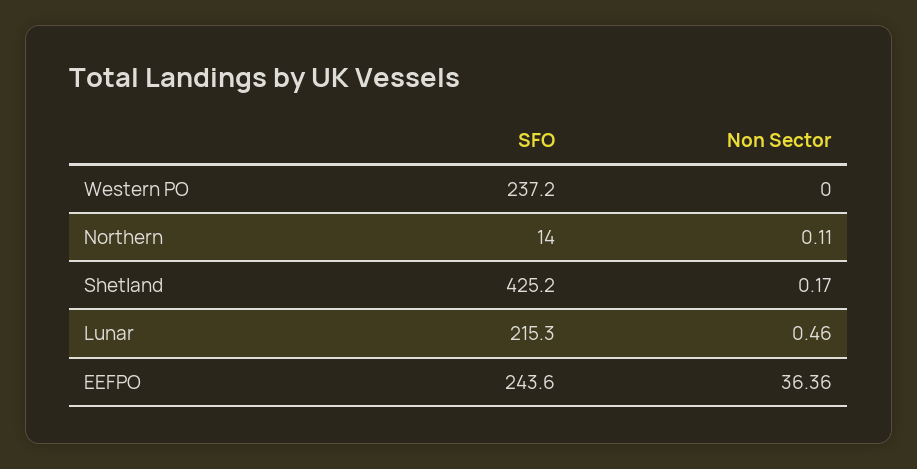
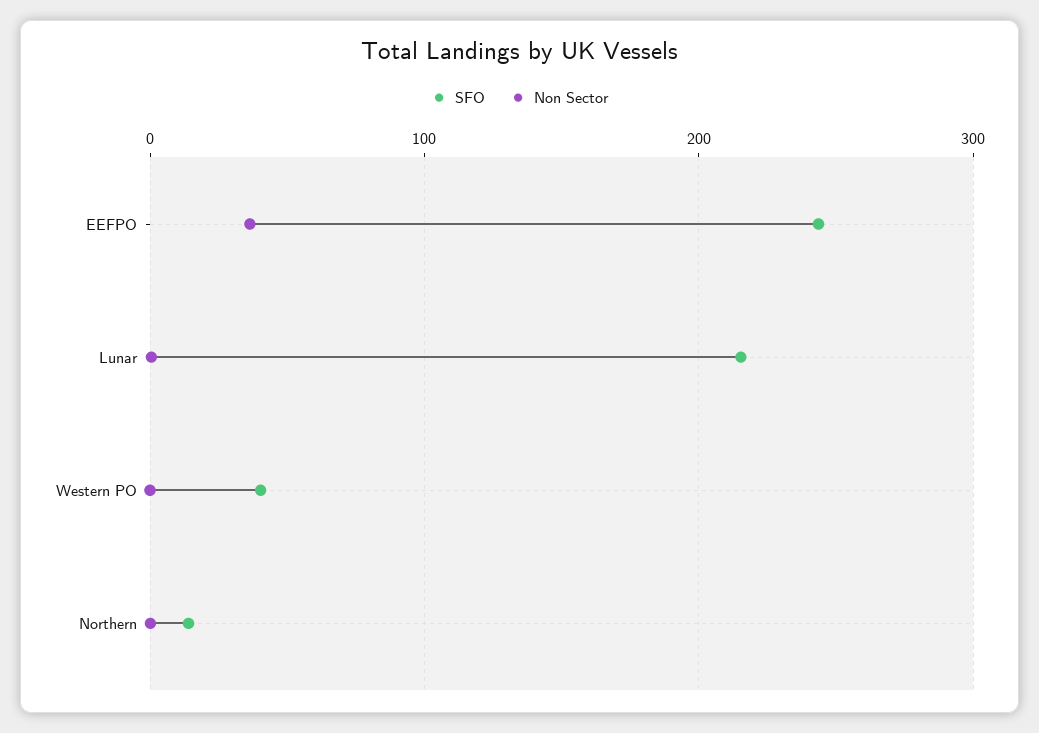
SFO, Western PO: 237.2 -> 40
SFO, Shetland: 425.2 -> none
Non Sector, Shetland: 0.17 -> none

